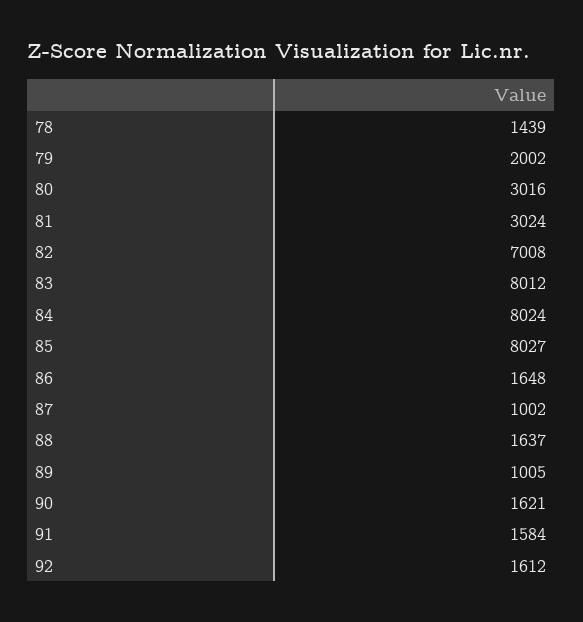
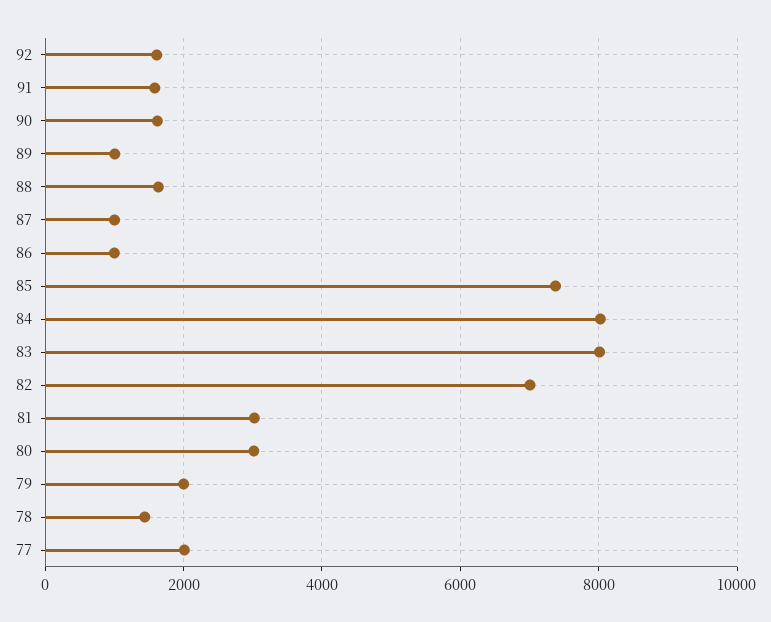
85: 8027 -> 7400
86: 1648 -> 1000
77: none -> 2000

